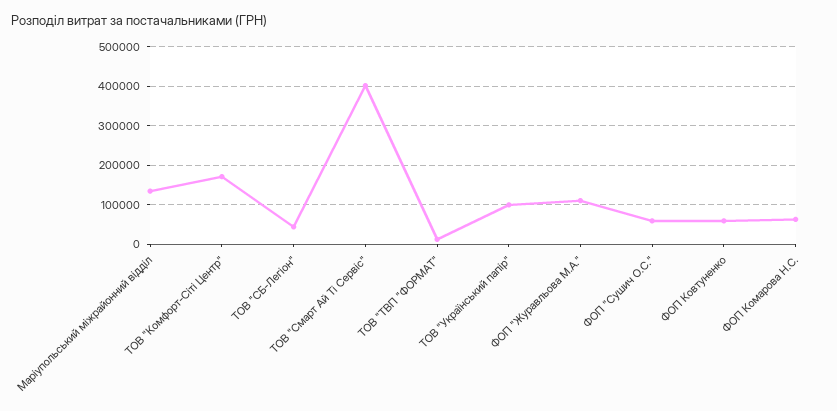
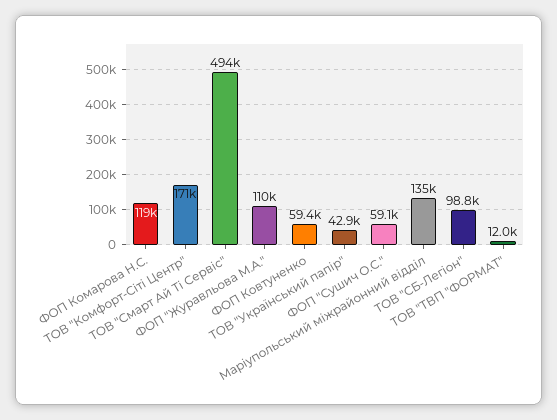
ТОВ "СБ-Легіон": 40000 -> 98800
ТОВ "Смарт Ай Ті Сервіс": 400000 -> 494000
ТОВ "Український папір": 100000 -> 42900
ФОП Комарова Н.С.: 60000 -> 119000

